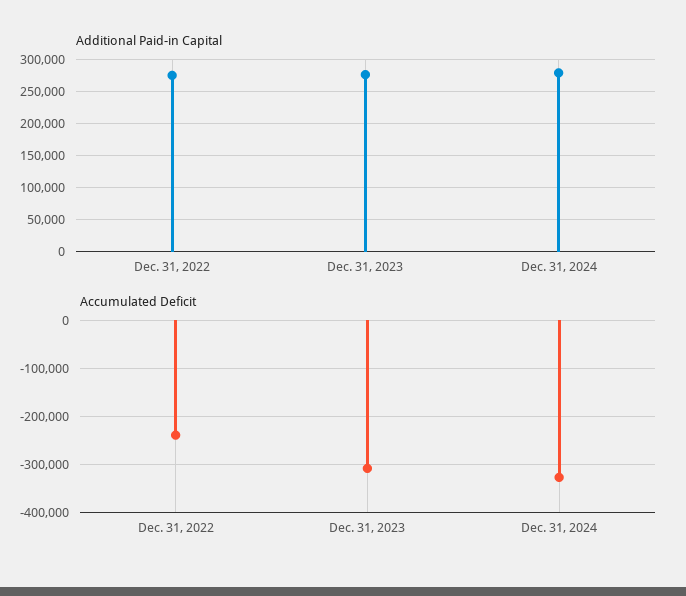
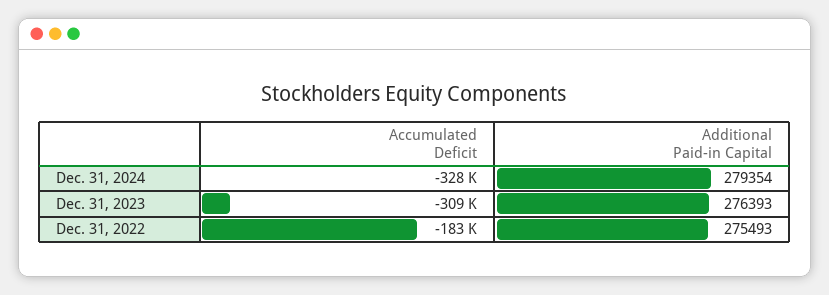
Accumulated Deficit, Dec. 31, 2022: -240000 -> -183000

